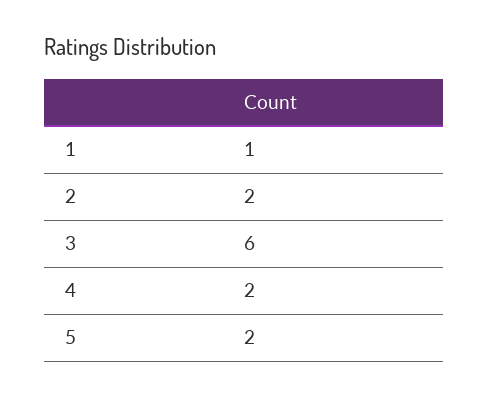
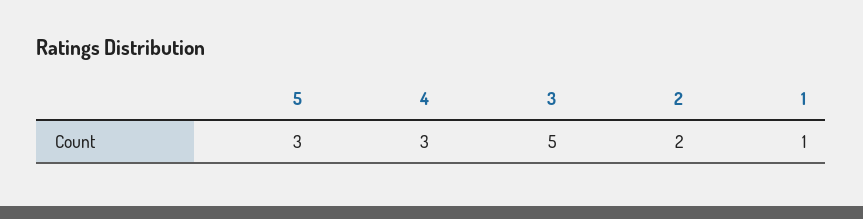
3: 6 -> 5
4: 2 -> 3
5: 2 -> 3

